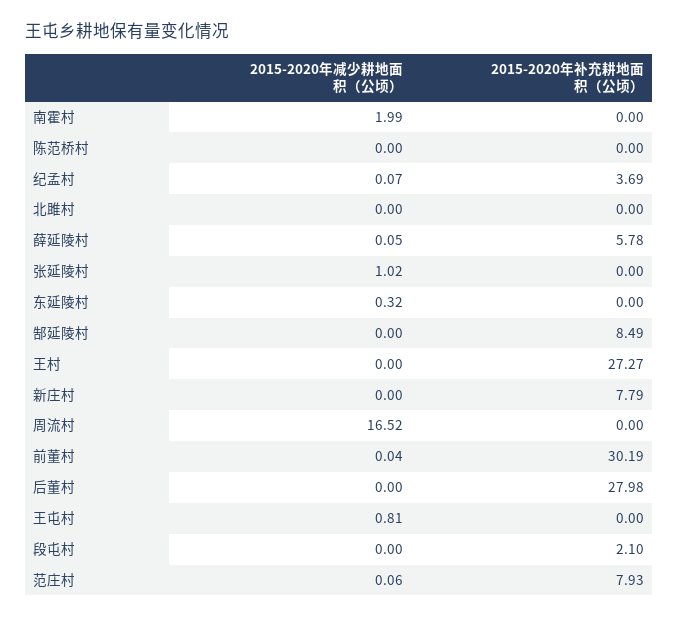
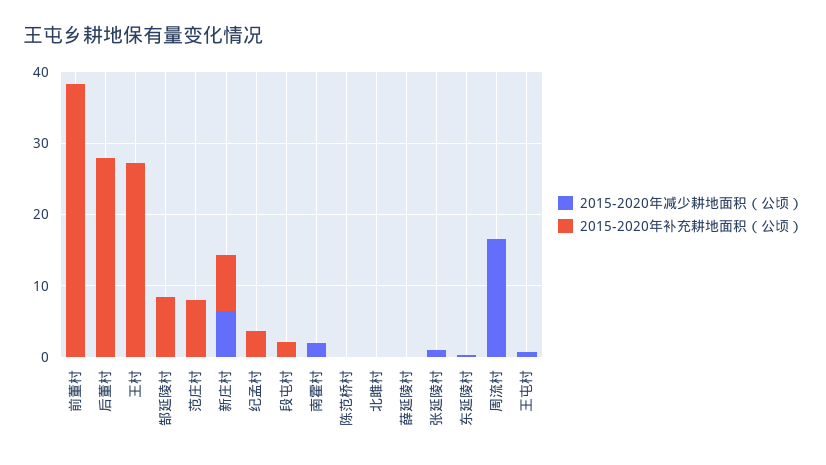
2015-2020年补充耕地面积（公顷）, 薛延陵村: 5.78 -> 0
2015-2020年减少耕地面积（公顷）, 新庄村: 0 -> 6
2015-2020年补充耕地面积（公顷）, 前董村: 30.19 -> 38

